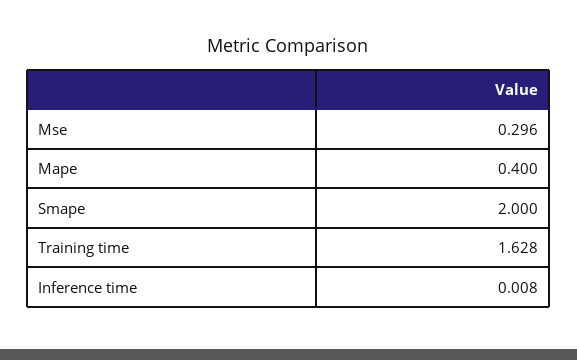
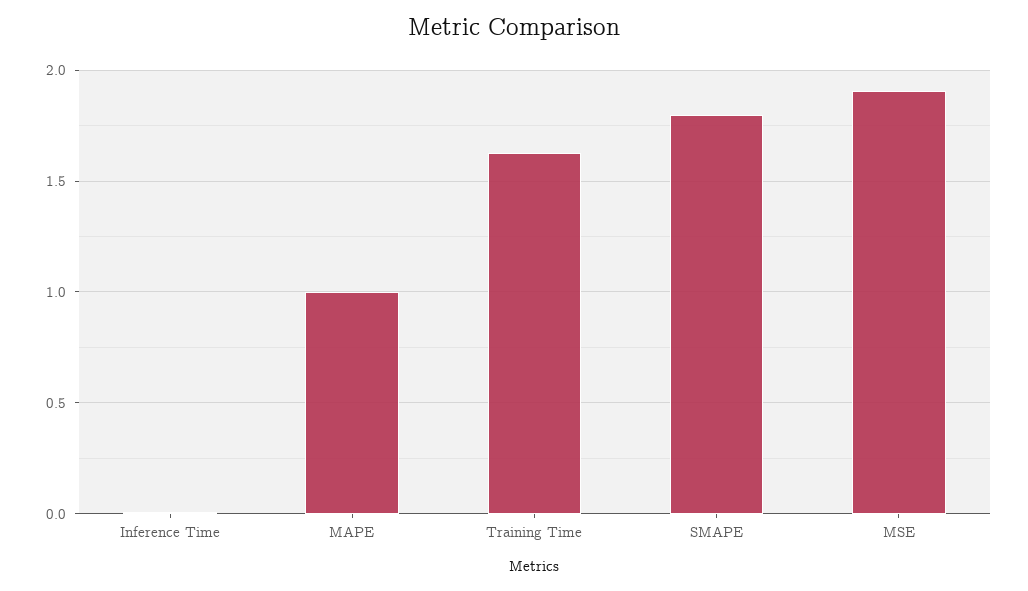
Mse: 0.296 -> 1.9
Mape: 0.4 -> 1
Smape: 2 -> 1.8

